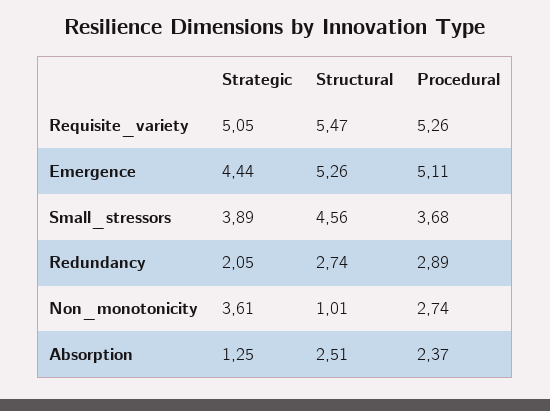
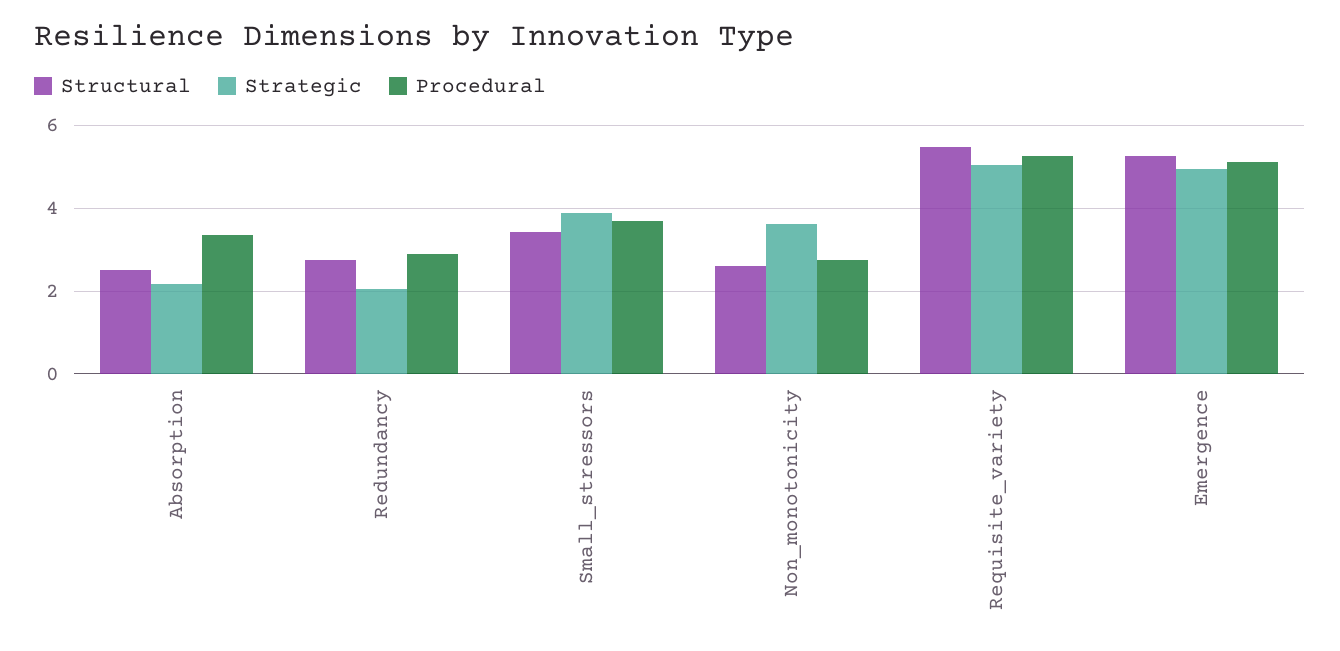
Strategic, Emergence: 4.44 -> 5
Structural, Small_stressors: 4.56 -> 3.4
Structural, Non_monotonicity: 1.01 -> 2.6
Strategic, Absorption: 1.25 -> 2.2
Procedural, Absorption: 2.37 -> 3.4

